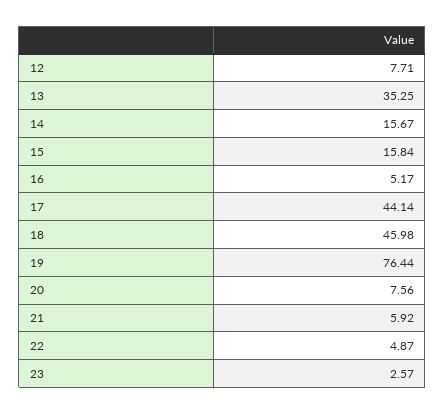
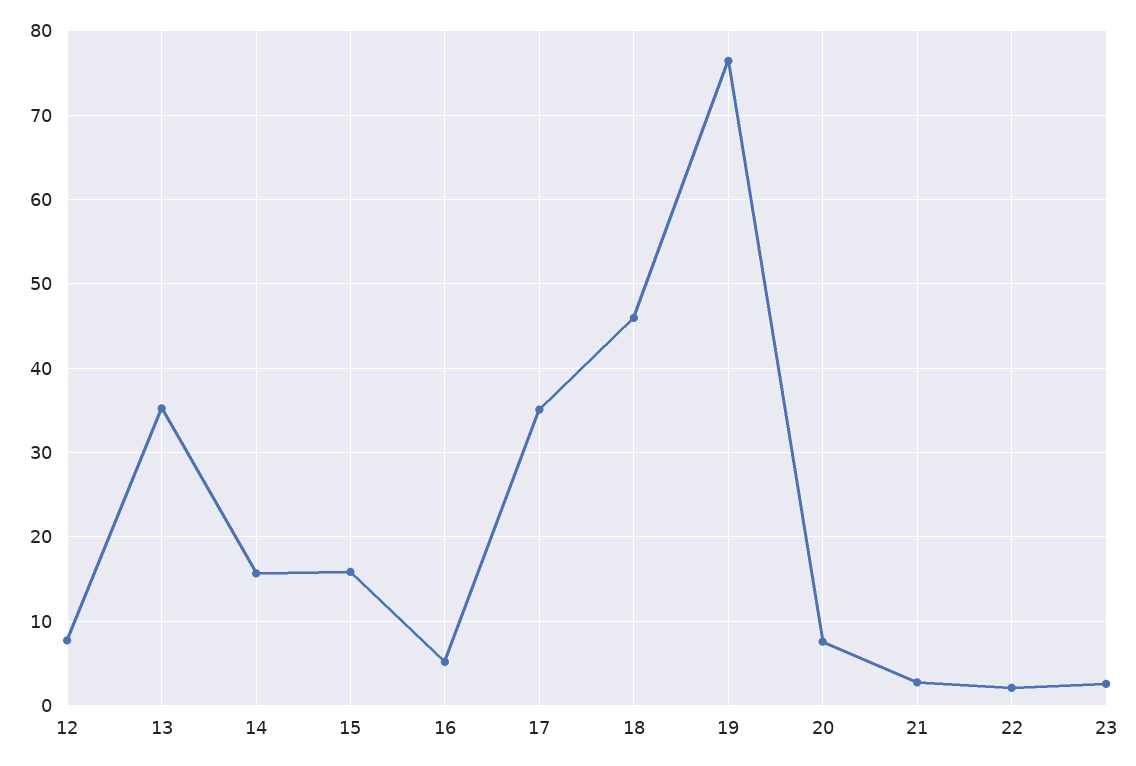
17: 44.14 -> 35
21: 5.92 -> 3
22: 4.87 -> 2

